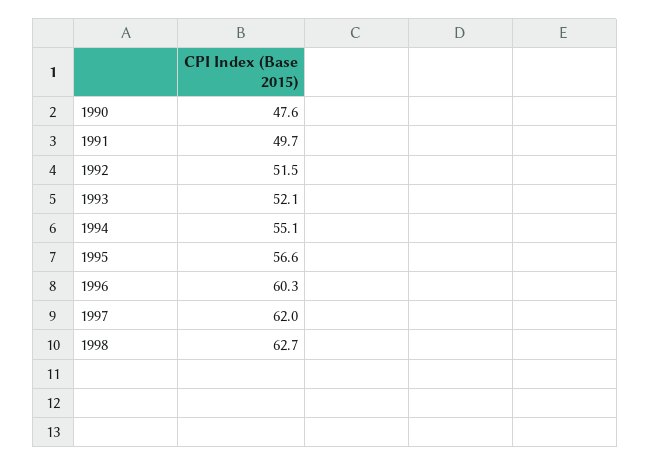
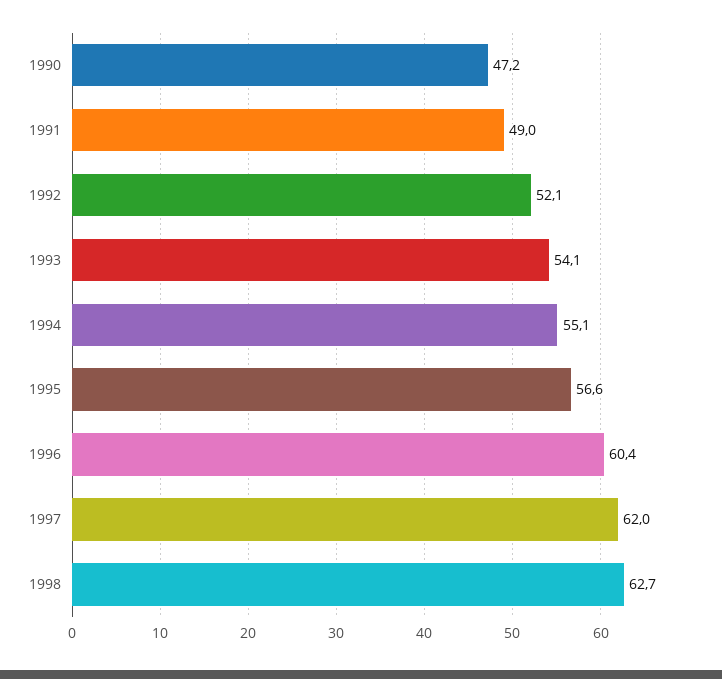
1990: 47.6 -> 47.2
1991: 49.7 -> 49
1992: 51.5 -> 52.1
1993: 52.1 -> 54.1
1996: 60.3 -> 60.4

